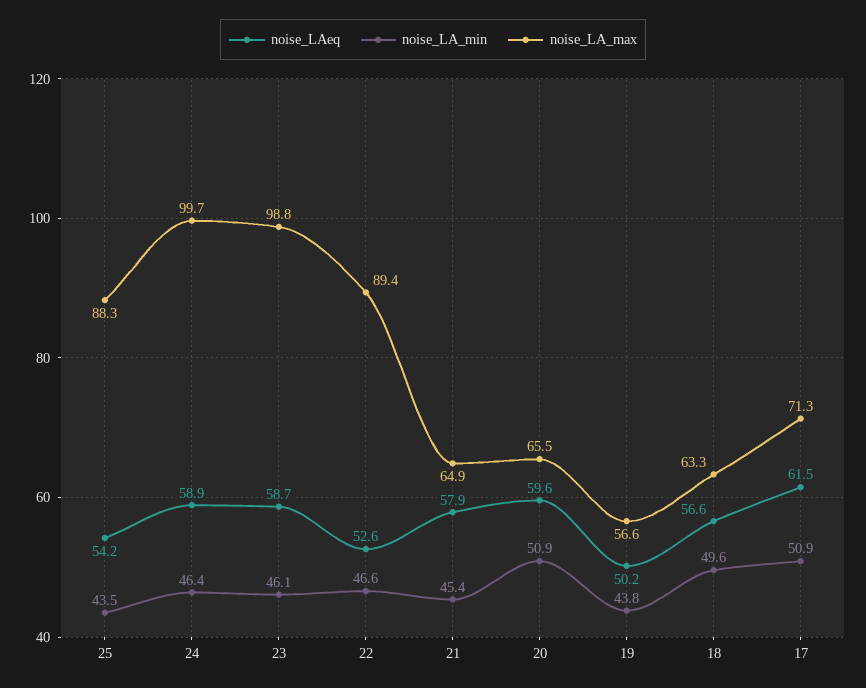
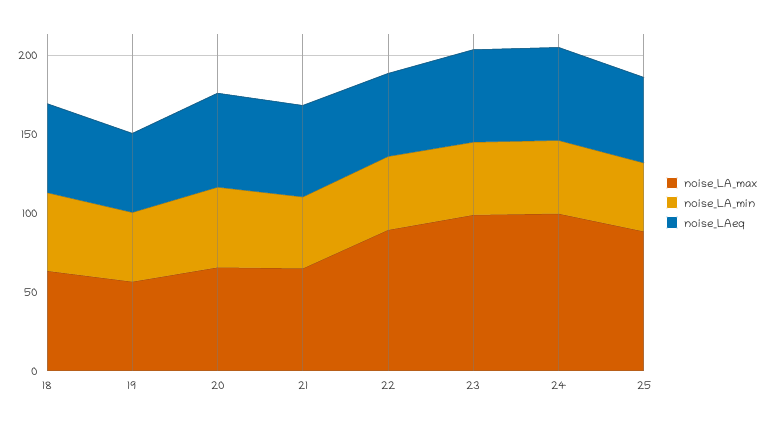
noise_LAeq, 17: 61.5 -> none
noise_LA_min, 17: 50.9 -> none
noise_LA_max, 17: 71.3 -> none

